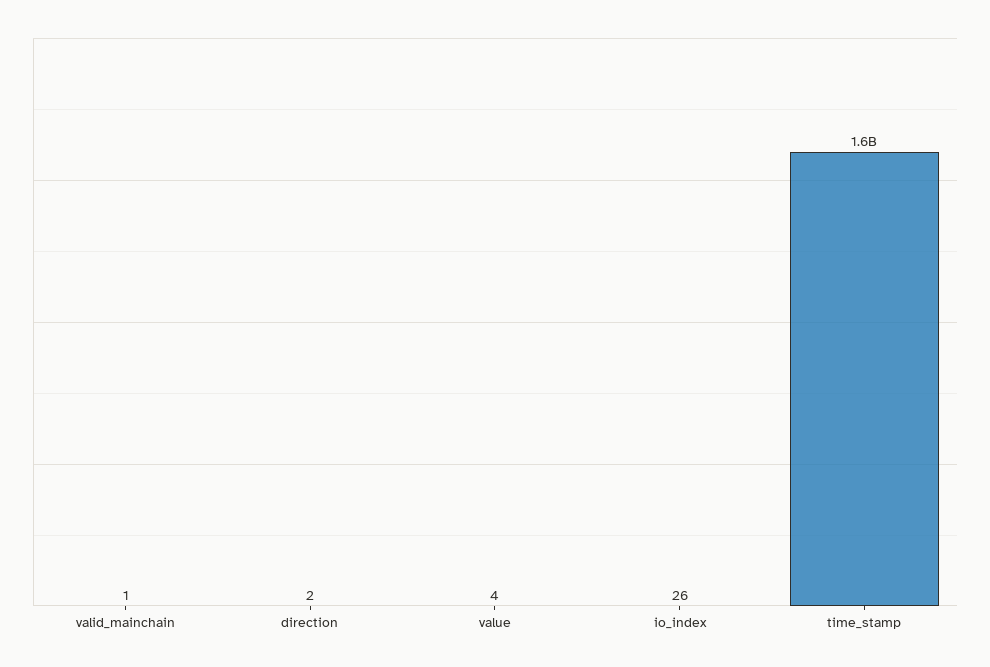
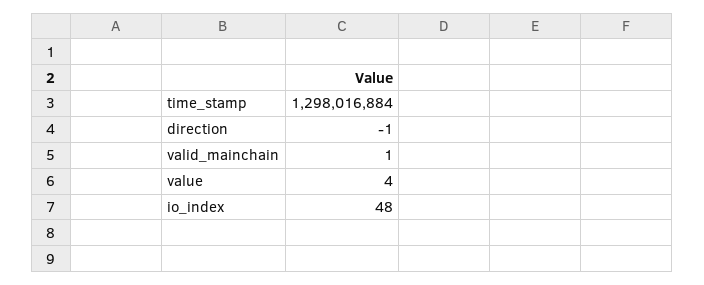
direction: 2 -> -1
io_index: 26 -> 48
time_stamp: 1600000000 -> 1298016884

